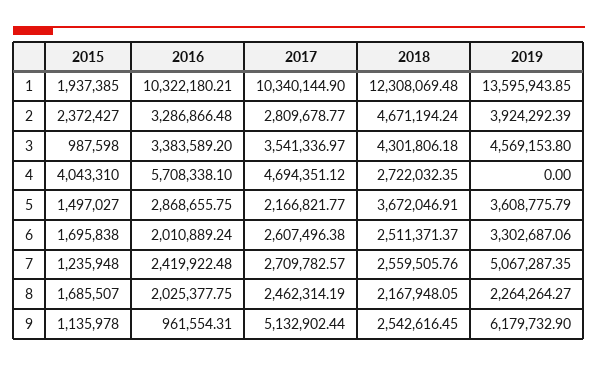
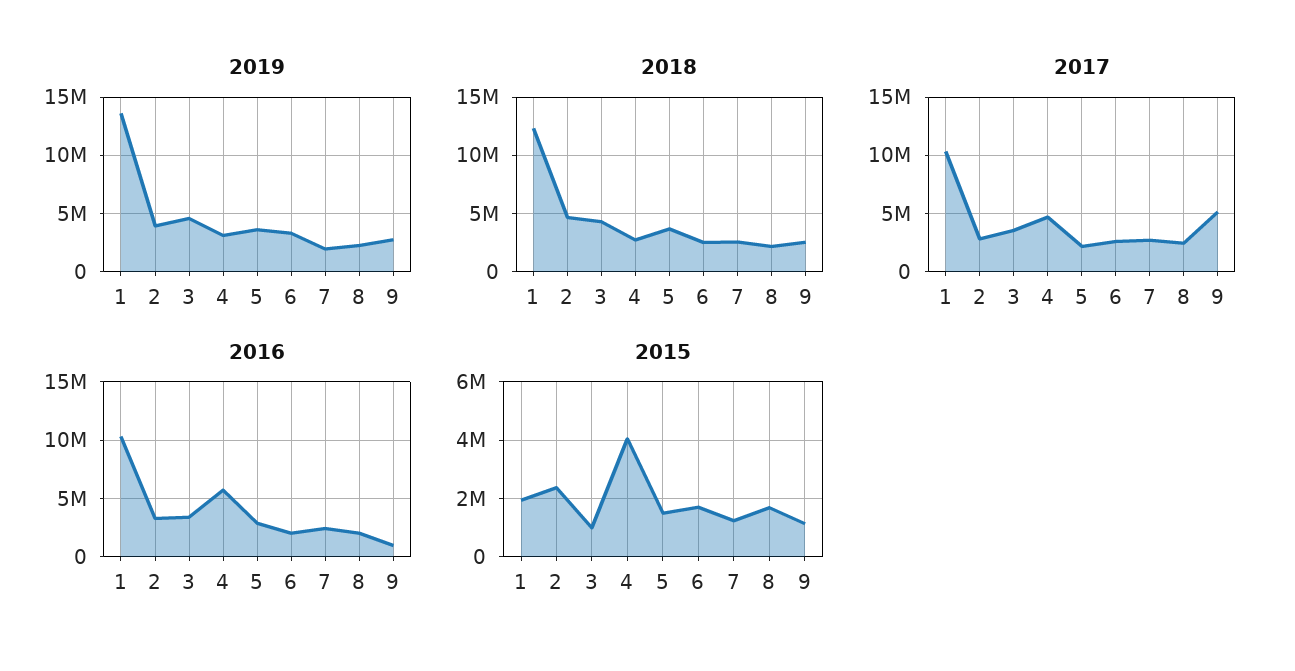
2019, 4: 0 -> 3000000
2019, 7: 5067287.35 -> 2000000
2019, 9: 6179732.9 -> 3000000

